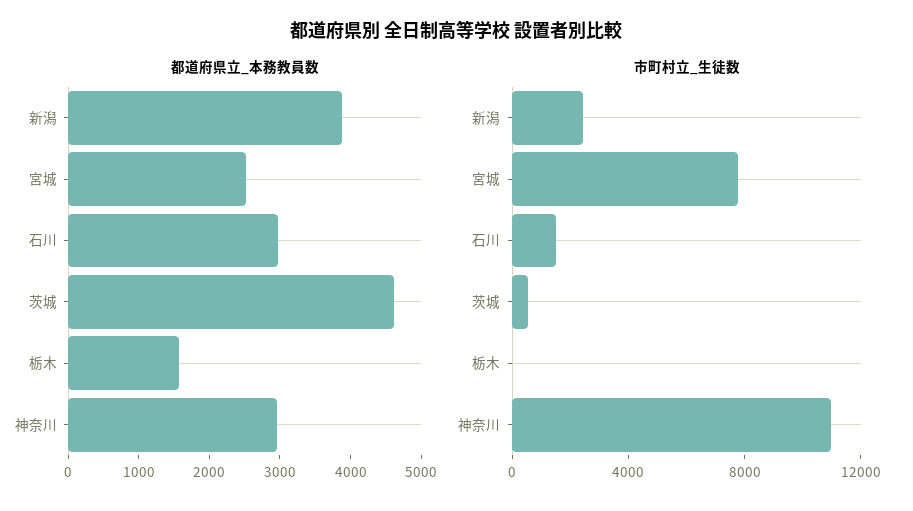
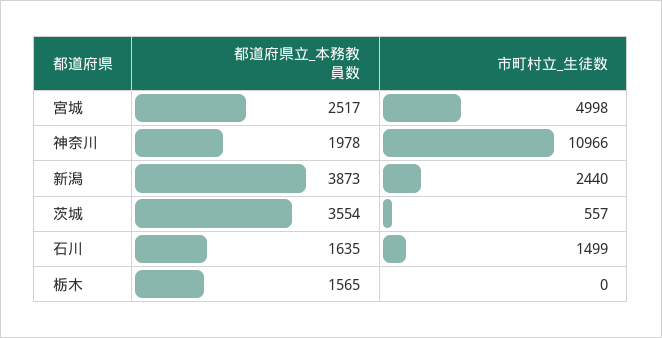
都道府県立_本務教員数, 石川: 3000 -> 1635
都道府県立_本務教員数, 茨城: 4600 -> 3554
都道府県立_本務教員数, 神奈川: 3000 -> 1978
市町村立_生徒数, 宮城: 8000 -> 4998

